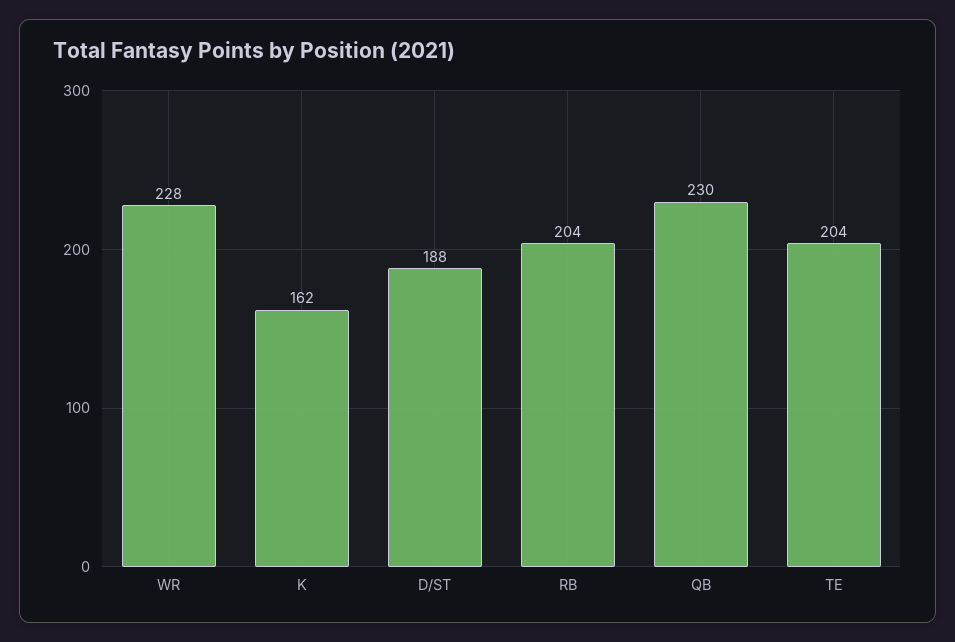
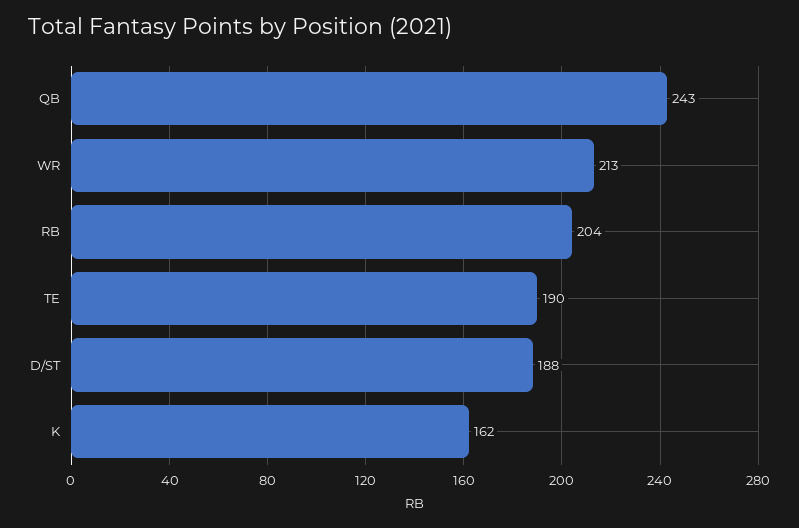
WR: 228 -> 213
QB: 230 -> 243
TE: 204 -> 190

